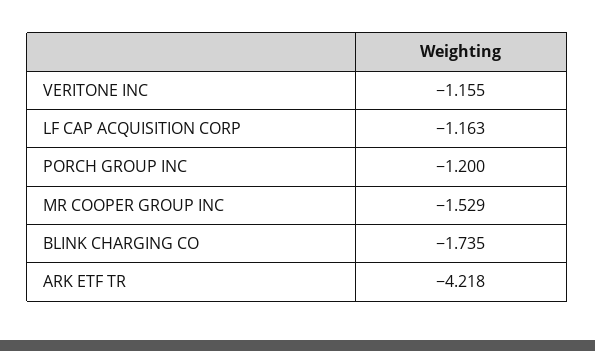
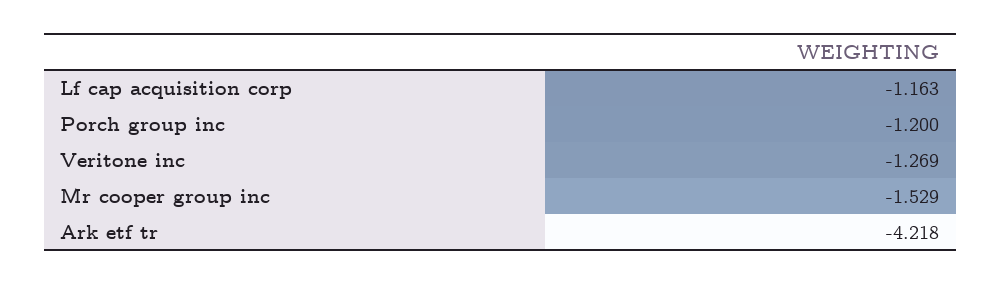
VERITONE INC: -1.155 -> -1.269
BLINK CHARGING CO: -1.735 -> none

